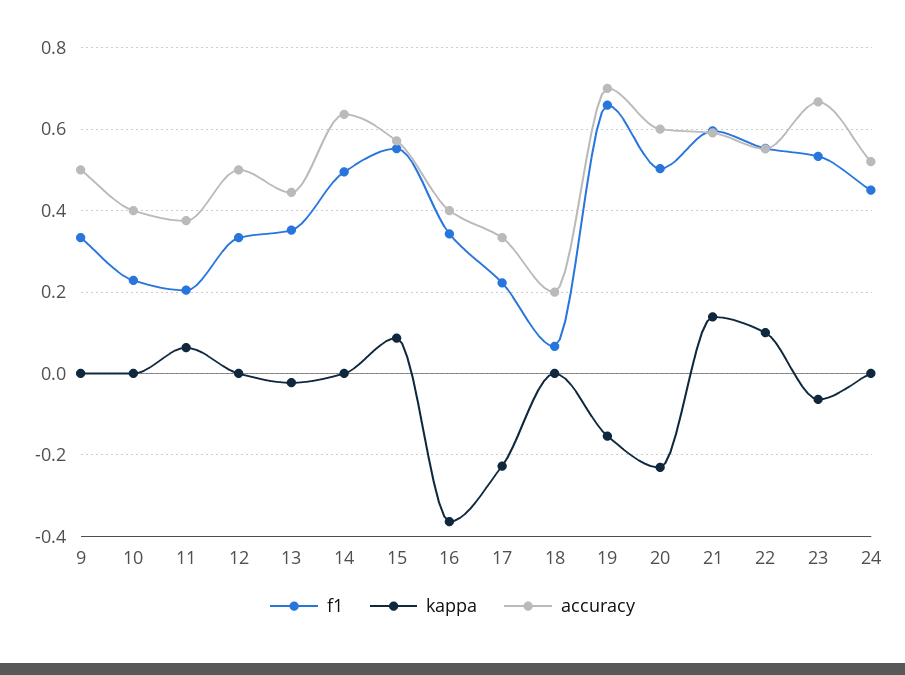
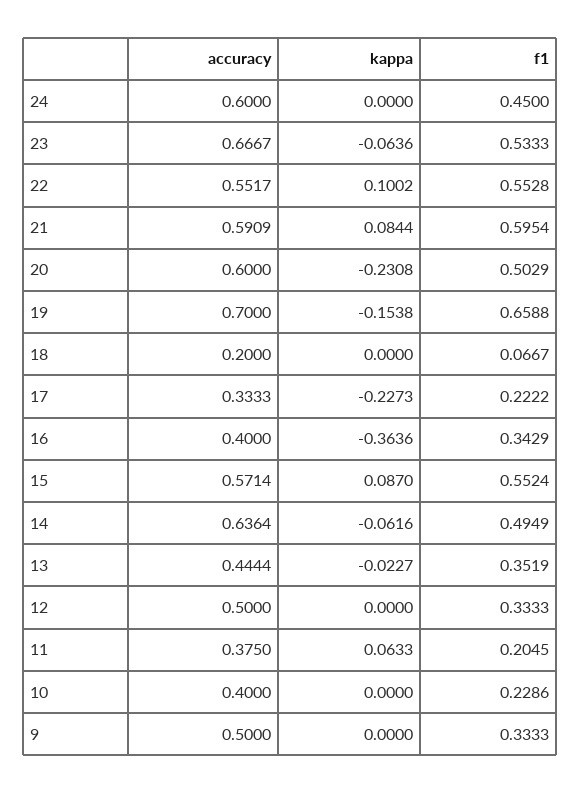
kappa, 14: 0 -> -0.0616
kappa, 21: 0.14 -> 0.0844
accuracy, 24: 0.52 -> 0.6

